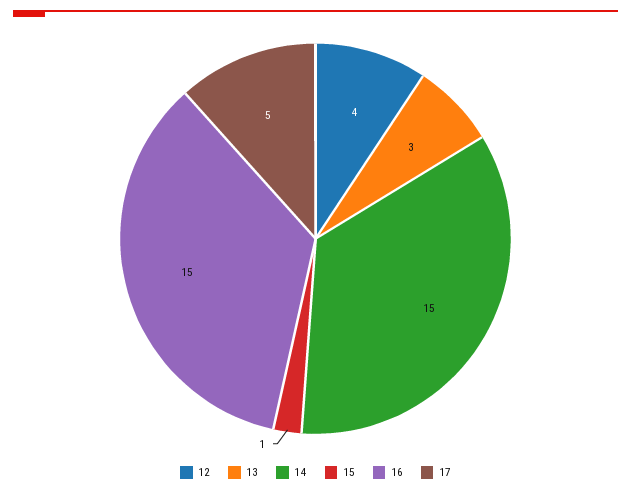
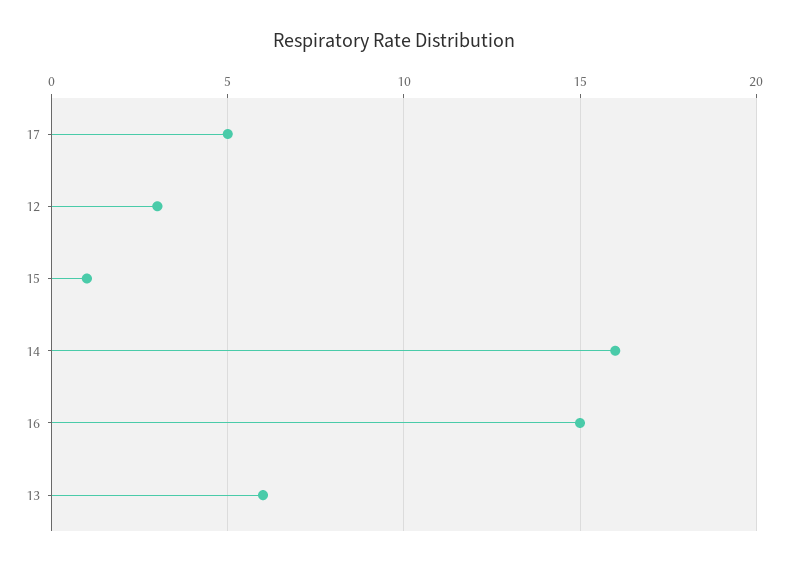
12: 4 -> 3
13: 3 -> 6
14: 15 -> 16

